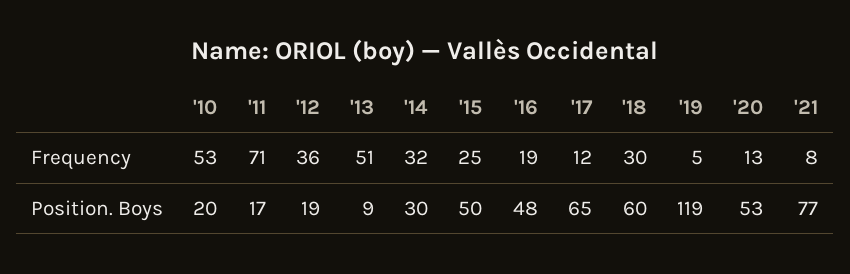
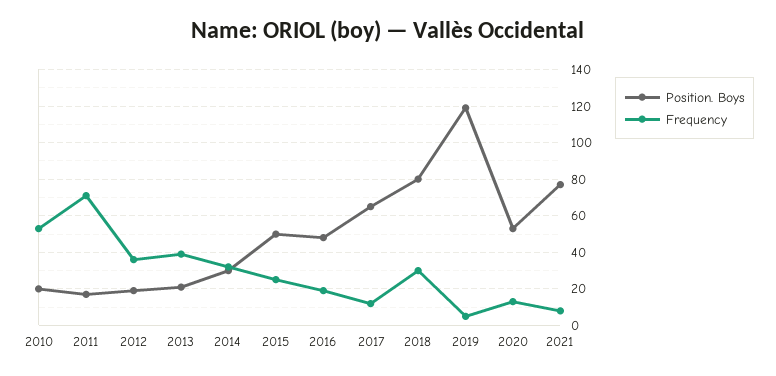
Frequency, '13: 51 -> 40
Position. Boys, '13: 9 -> 20
Position. Boys, '18: 60 -> 80

